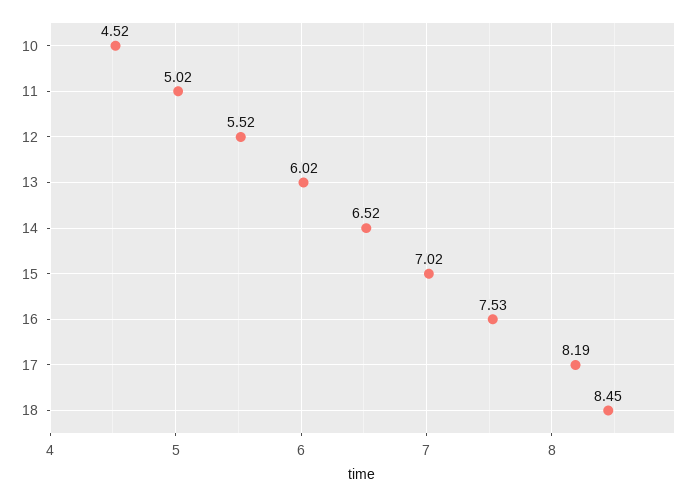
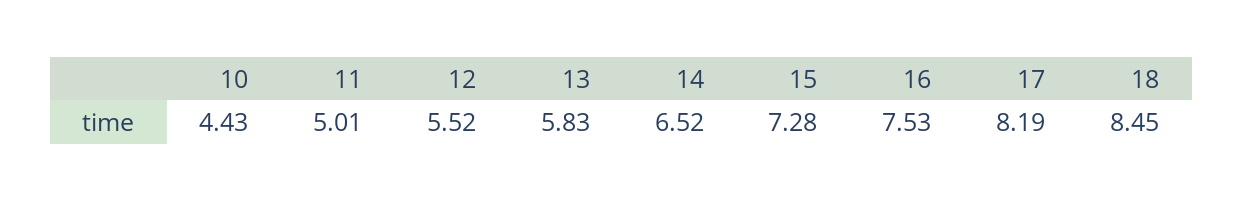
10: 4.52 -> 4.43
11: 5.02 -> 5.01
13: 6.02 -> 5.83
15: 7.02 -> 7.28

